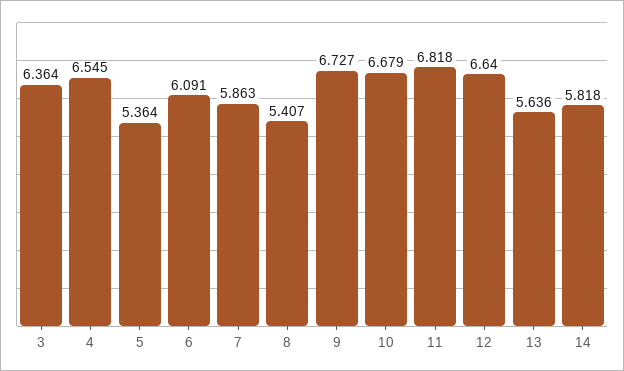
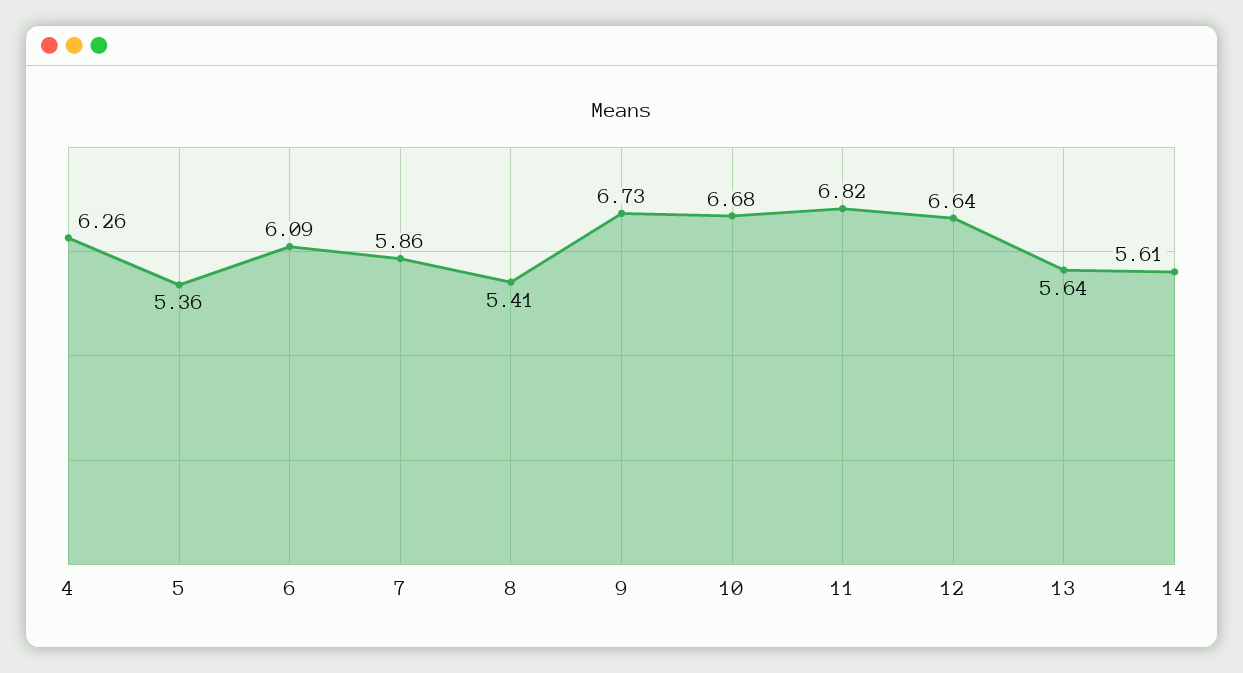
3: 6.364 -> none
4: 6.545 -> 6.26
14: 5.818 -> 5.61

